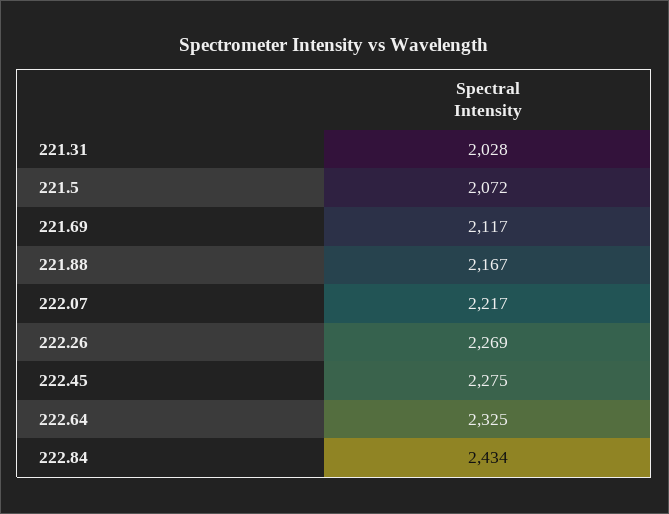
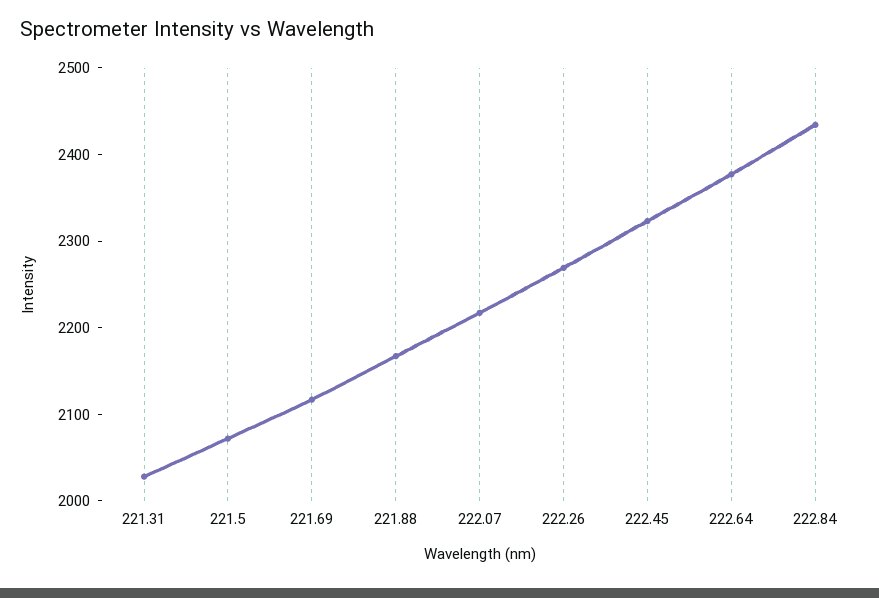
222.45: 2275 -> 2320
222.64: 2325 -> 2380

